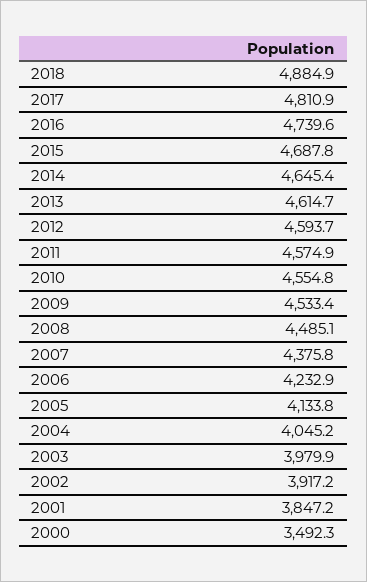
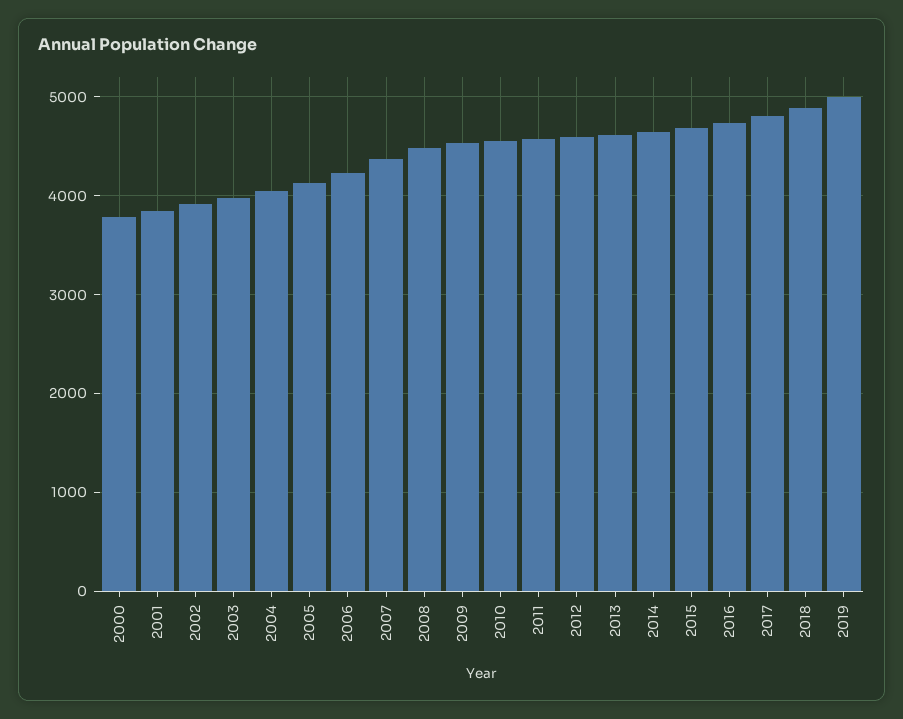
2000: 3492.3 -> 3800
2019: none -> 5000

